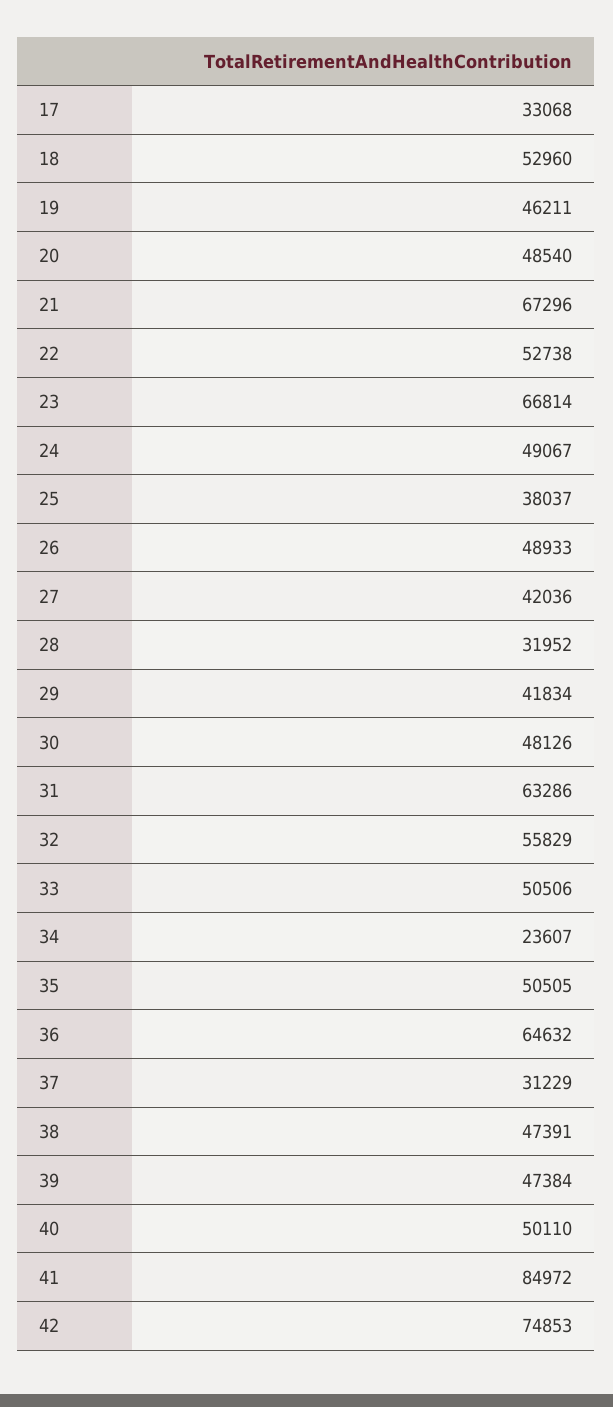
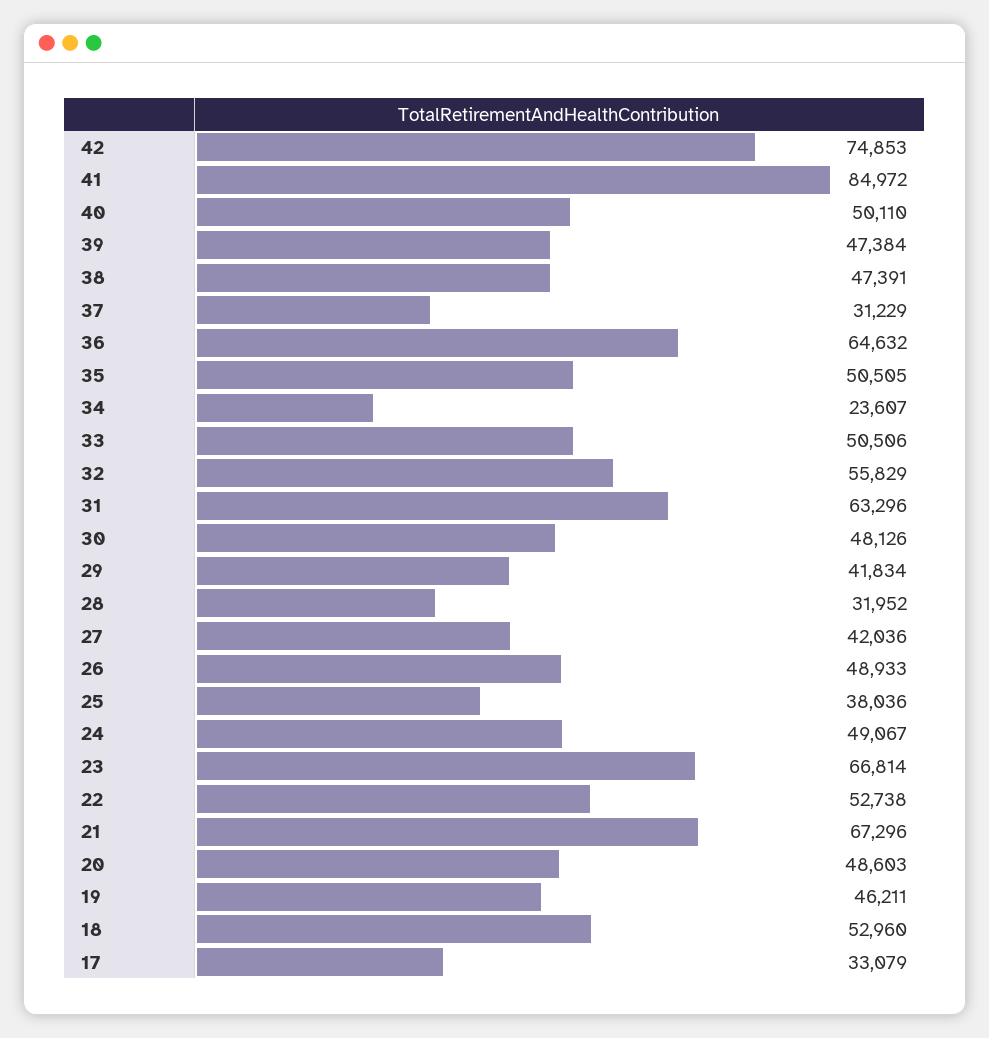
17: 33068 -> 33079
20: 48540 -> 48603
25: 38037 -> 38036
31: 63286 -> 63296

